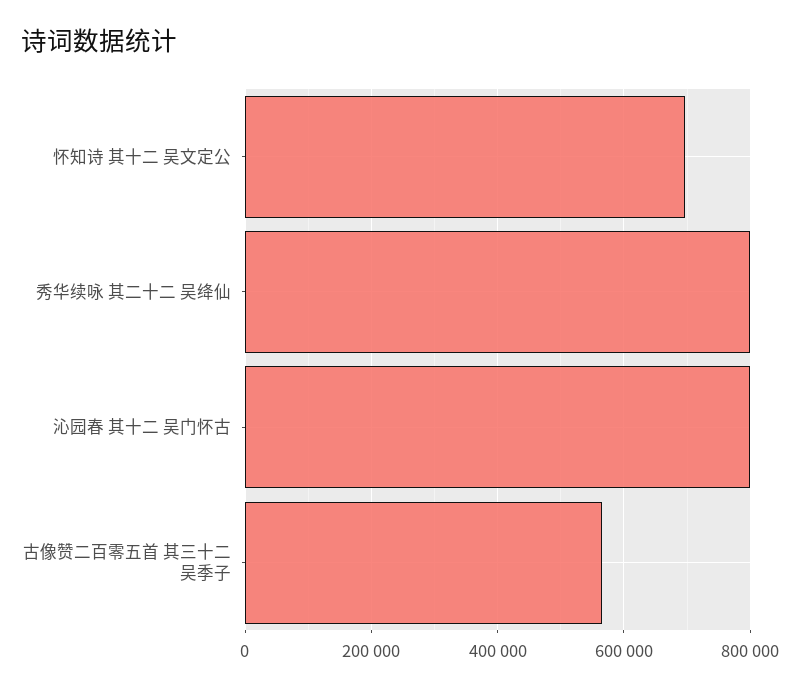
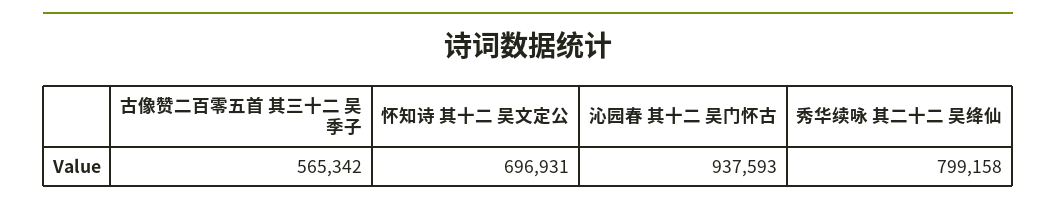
沁园春 其十二 吴门怀古: 800000 -> 937593

